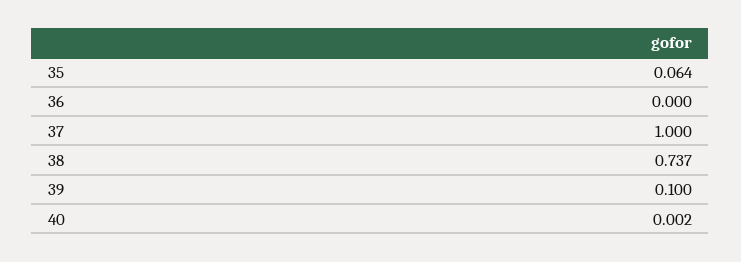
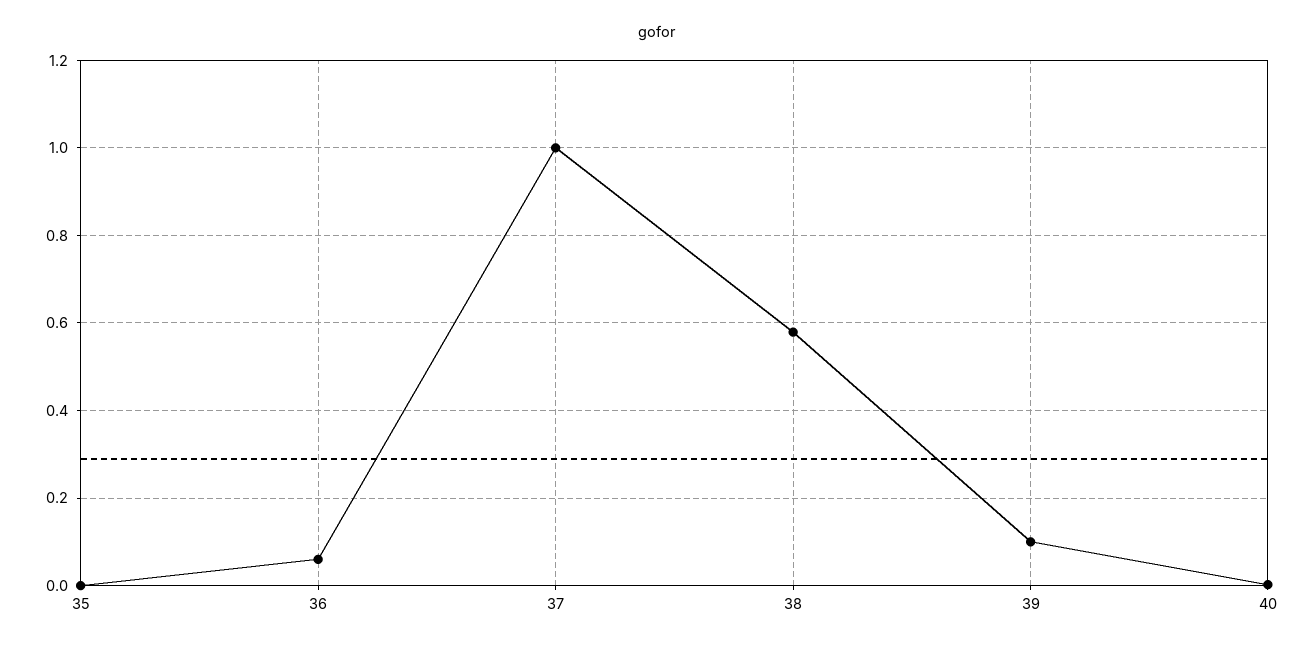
35: 0.064 -> 0
36: 0 -> 0.06
38: 0.737 -> 0.58

